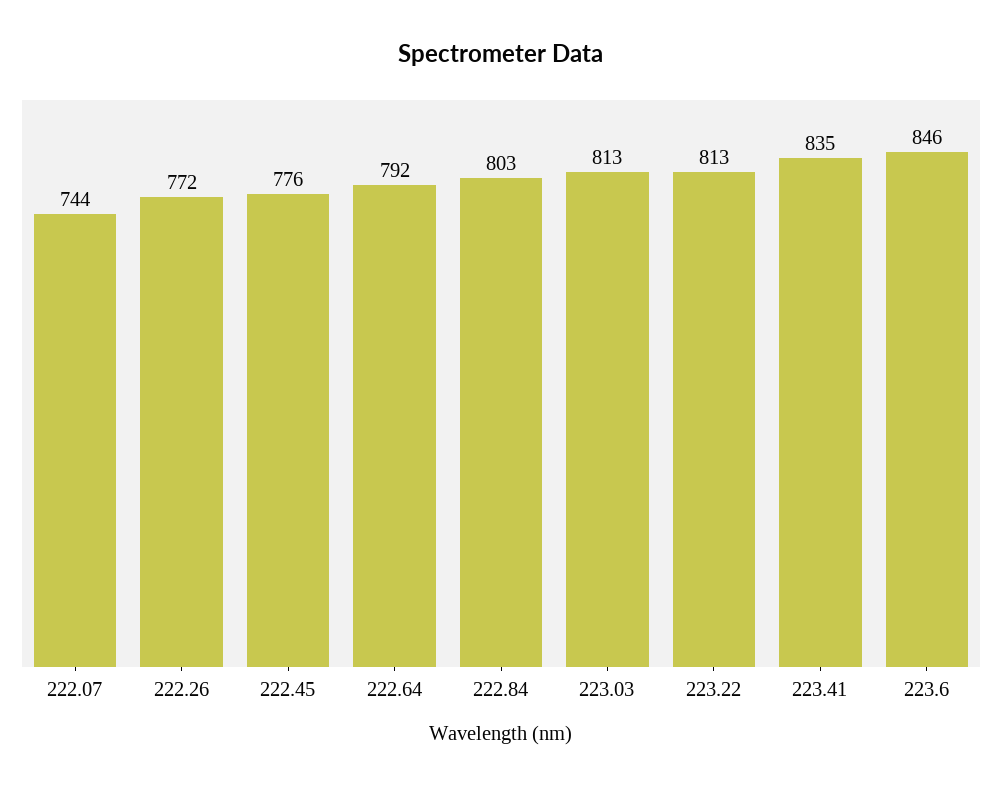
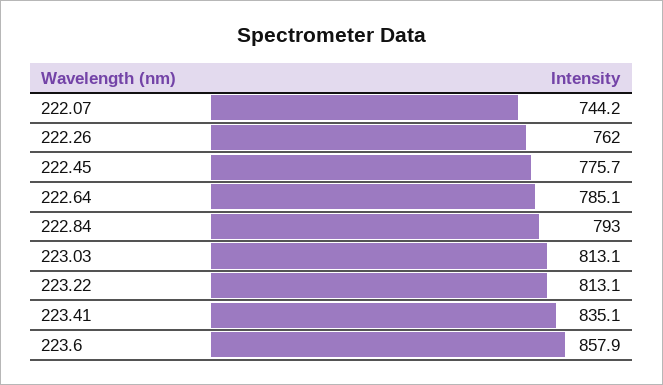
222.26: 772 -> 762
222.64: 792 -> 785.1
222.84: 803 -> 793
223.6: 846 -> 857.9

